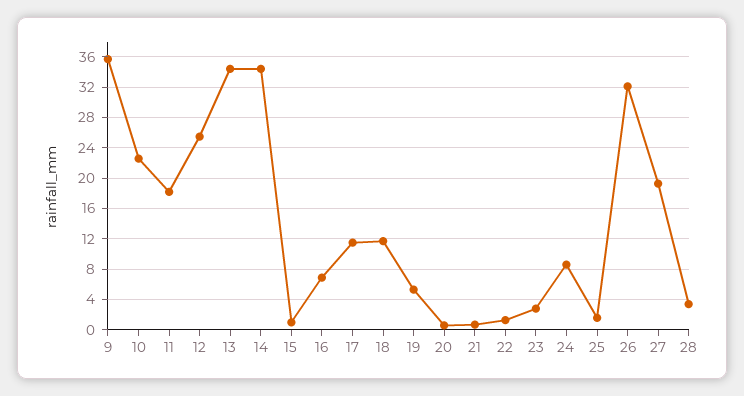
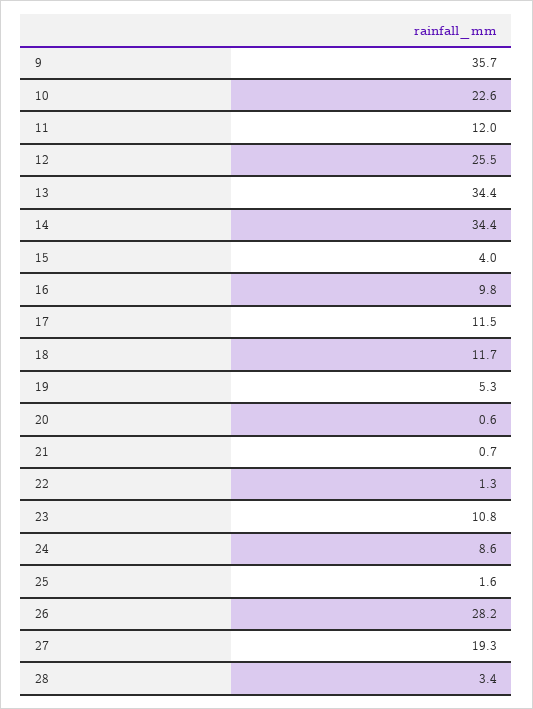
11: 18 -> 12
15: 1 -> 4
16: 7 -> 9.8
23: 3 -> 10.8
26: 32 -> 28.2

